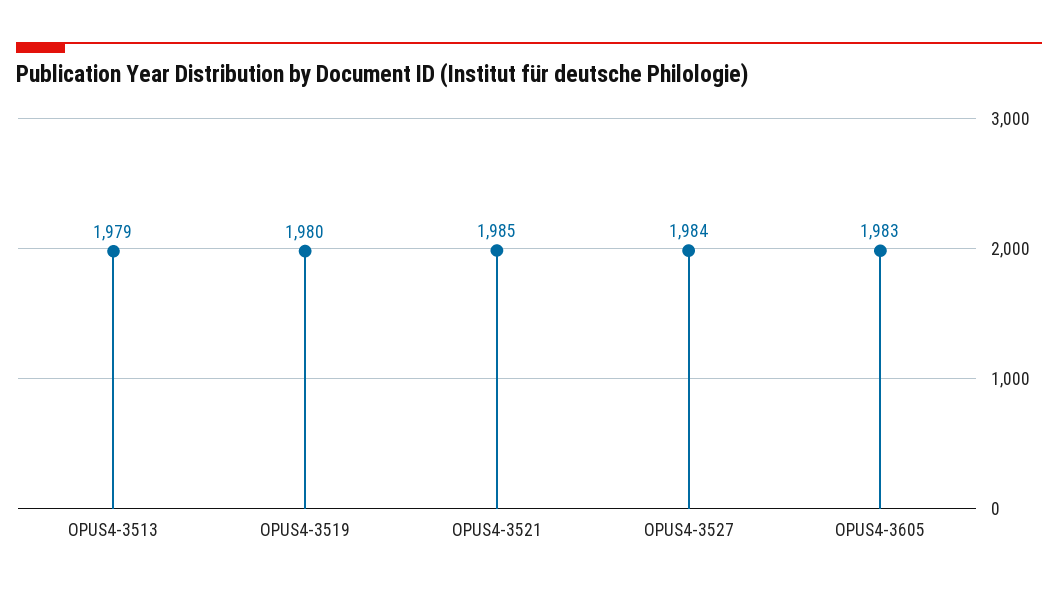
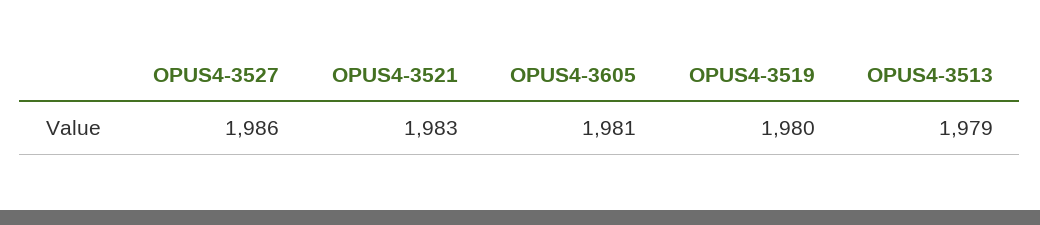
OPUS4-3521: 1985 -> 1983
OPUS4-3527: 1984 -> 1986
OPUS4-3605: 1983 -> 1981

